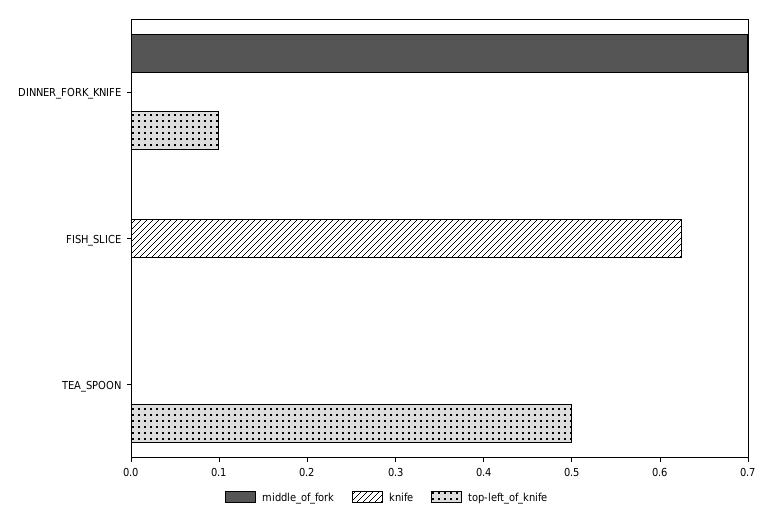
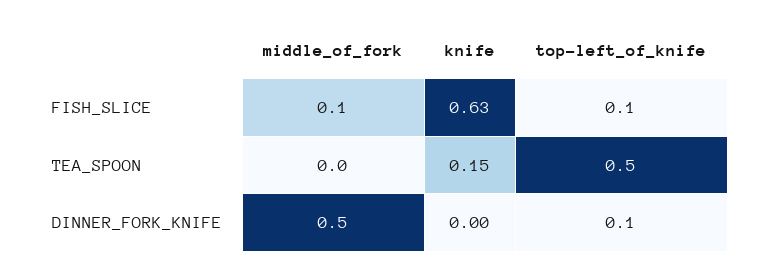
middle_of_fork, DINNER_FORK_KNIFE: 0.7 -> 0.5
middle_of_fork, FISH_SLICE: 0 -> 0.1
top-left_of_knife, FISH_SLICE: 0 -> 0.1
knife, TEA_SPOON: 0 -> 0.15

